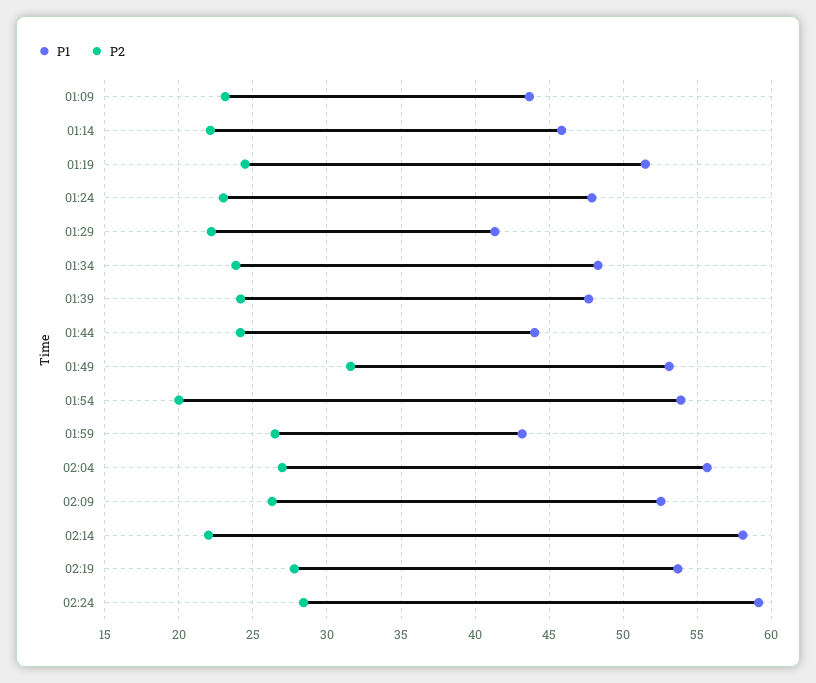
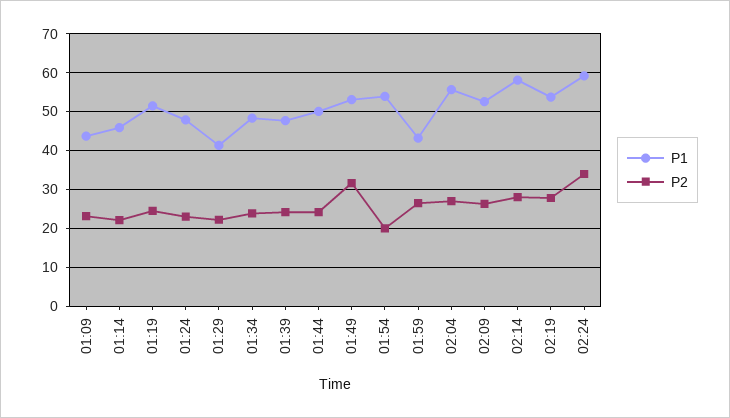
P1, 01:44: 44 -> 50
P2, 02:14: 22 -> 28
P2, 02:24: 28.5 -> 34

